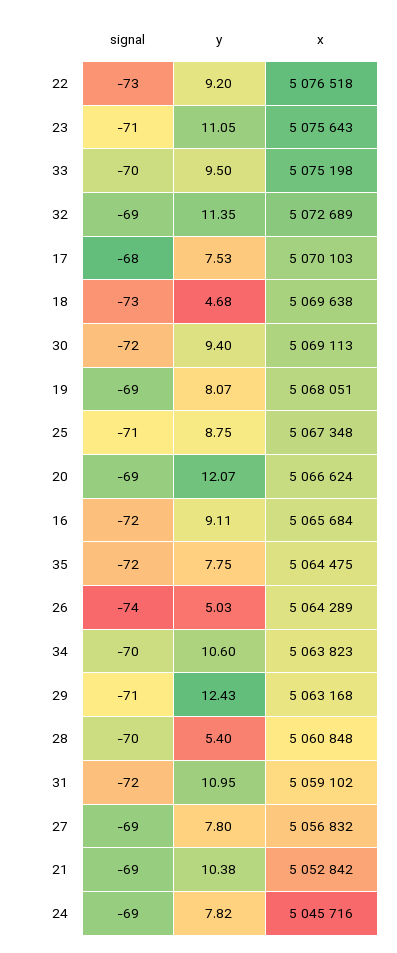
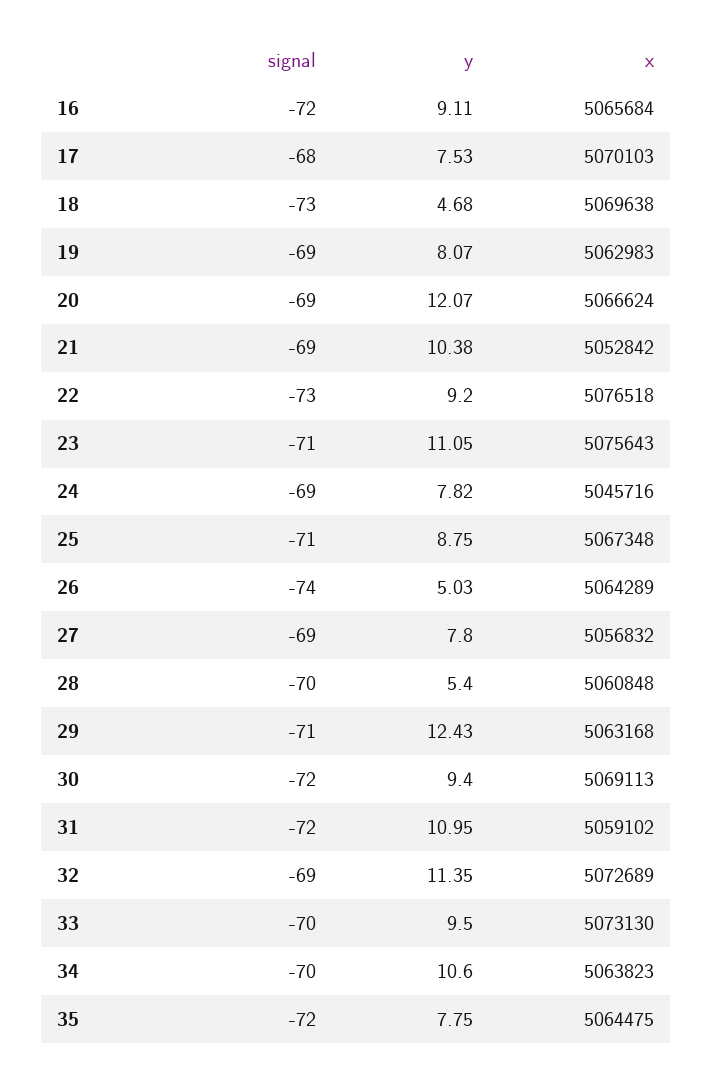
x, 33: 5075198 -> 5073130
x, 19: 5068051 -> 5062983

